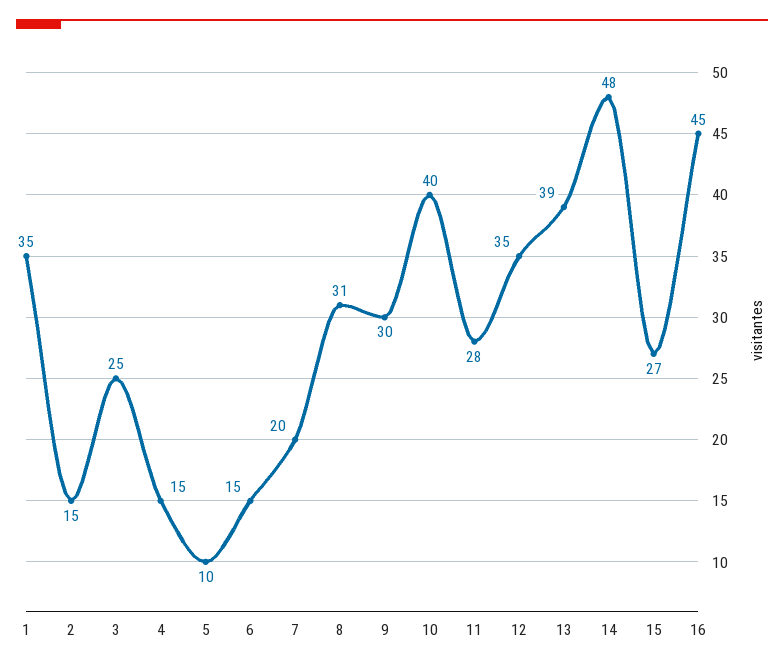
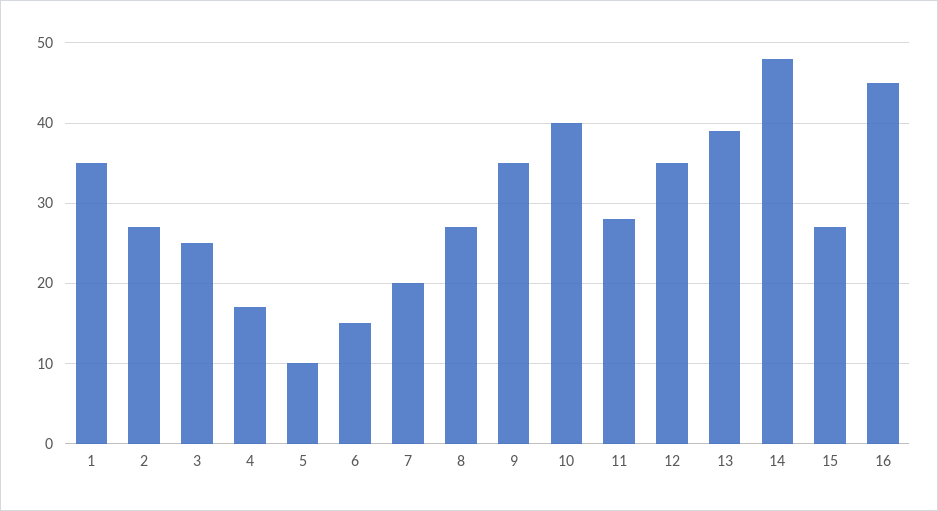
2: 15 -> 27
4: 15 -> 17
8: 31 -> 27
9: 30 -> 35

